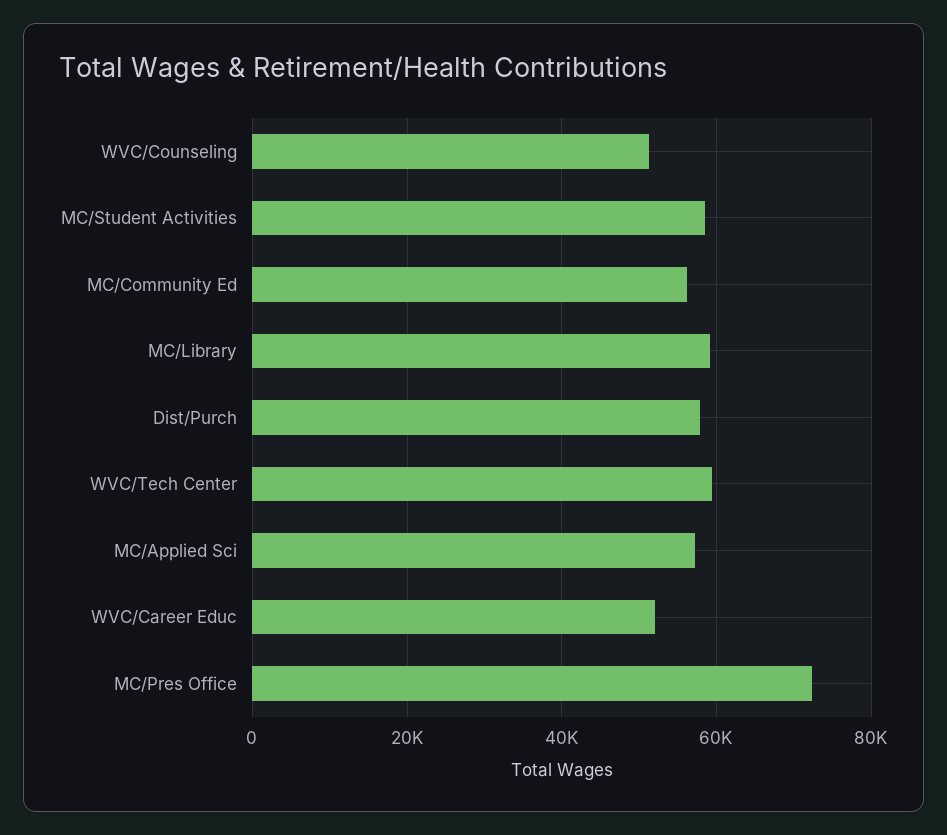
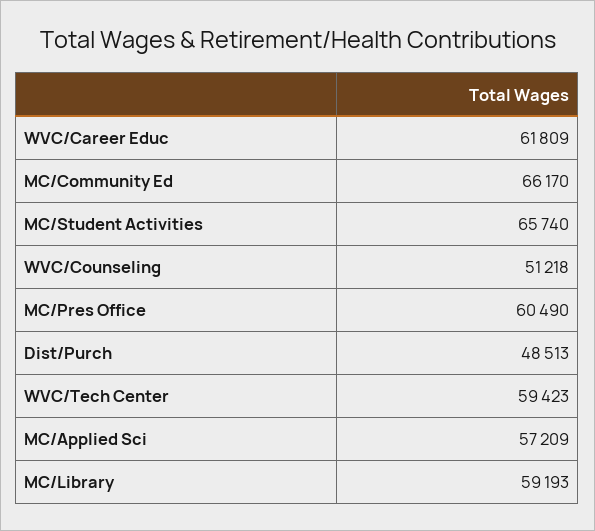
MC/Student Activities: 58000 -> 65740
MC/Community Ed: 56000 -> 66170
Dist/Purch: 58000 -> 48513
WVC/Career Educ: 52000 -> 61809
MC/Pres Office: 72000 -> 60490

